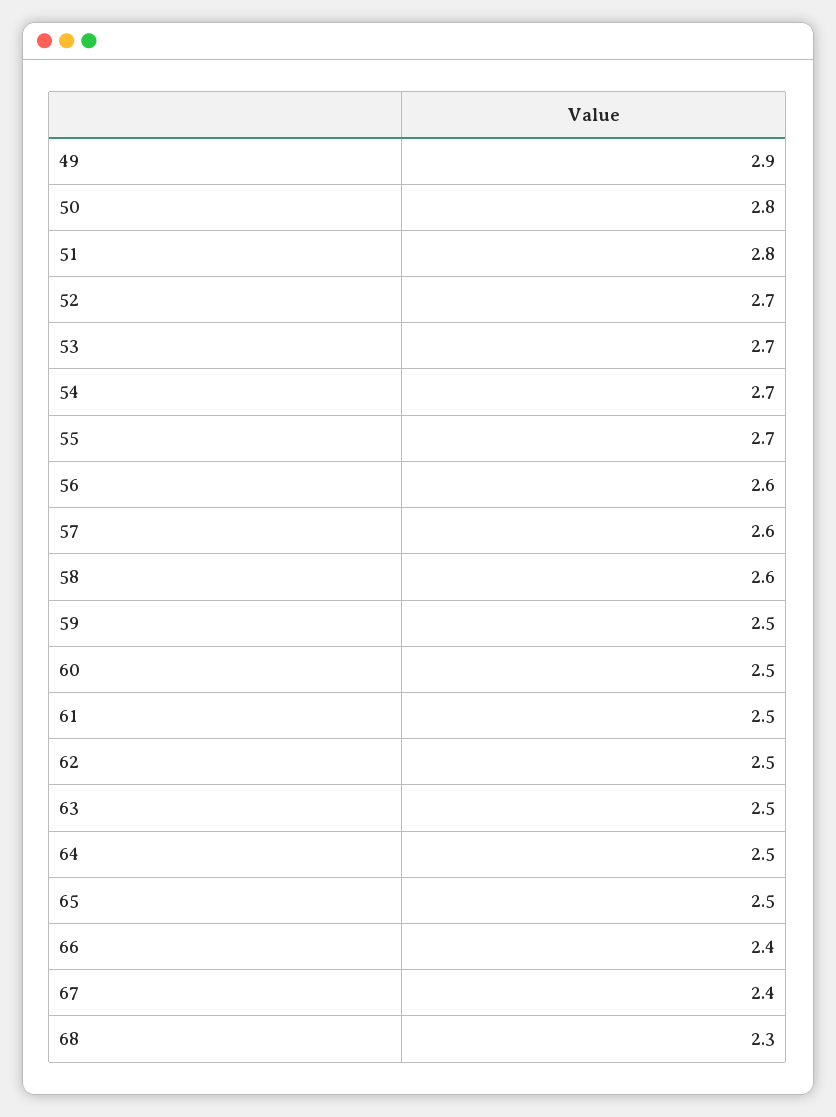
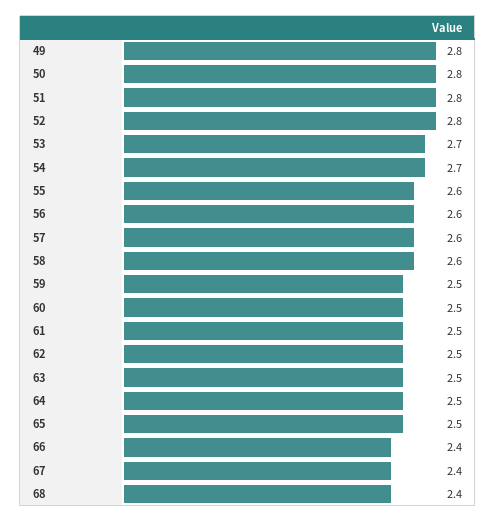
49: 2.9 -> 2.8
52: 2.7 -> 2.8
55: 2.7 -> 2.6
68: 2.3 -> 2.4

